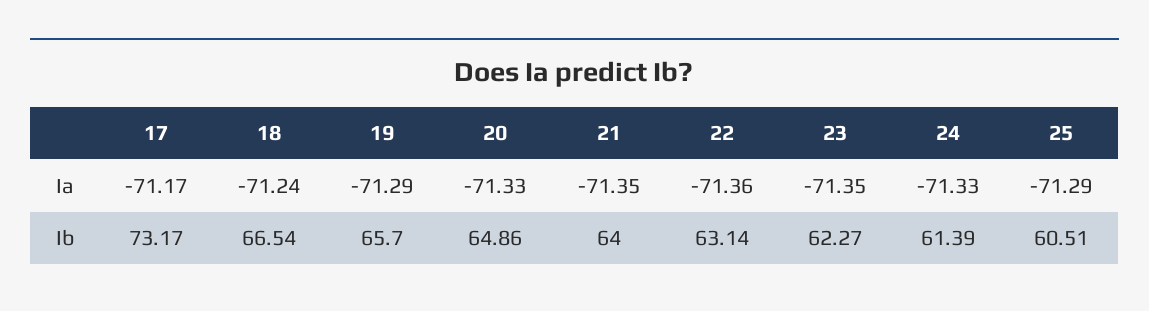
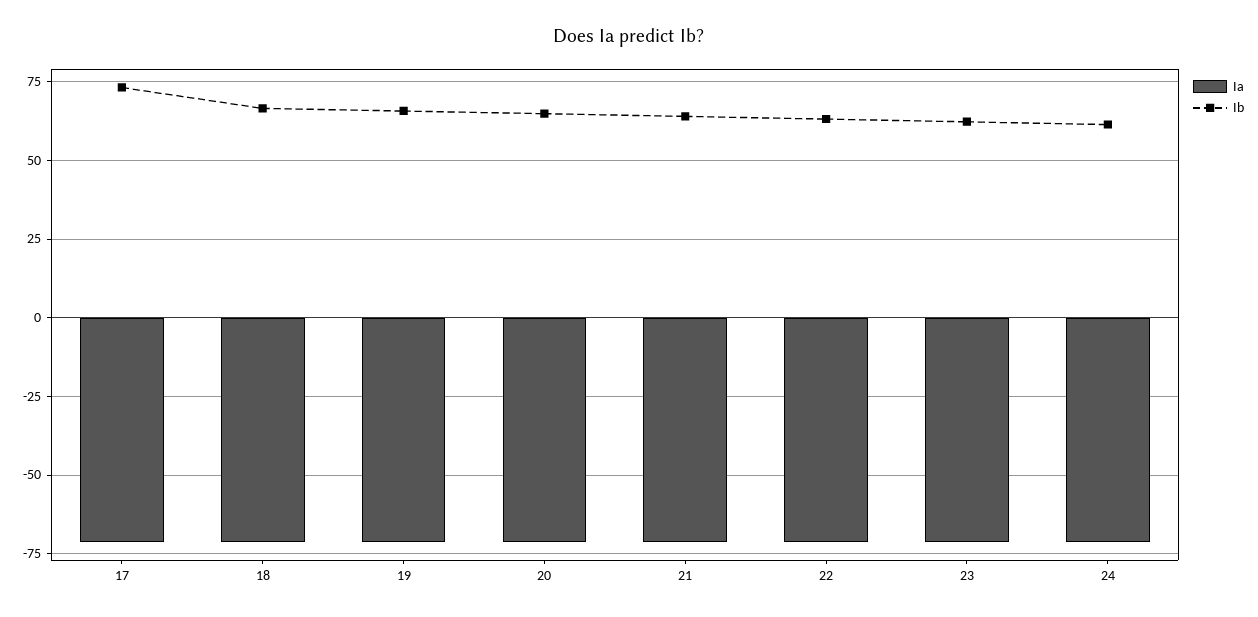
Ia, 25: -71.29 -> none
Ib, 25: 60.51 -> none

